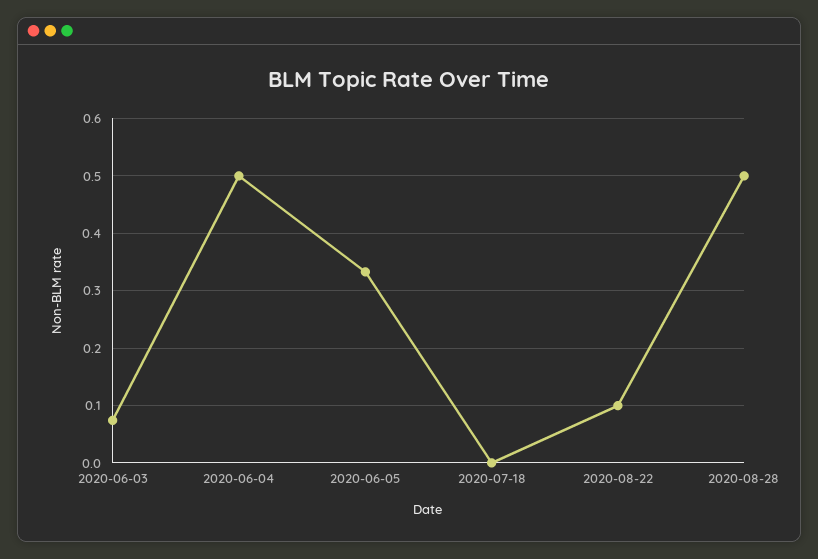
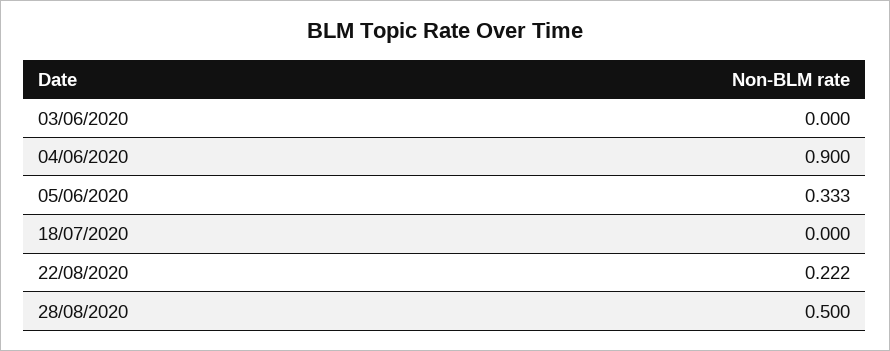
2020-06-03: 0.08 -> 0
2020-06-04: 0.5 -> 0.9
2020-08-22: 0.1 -> 0.222

